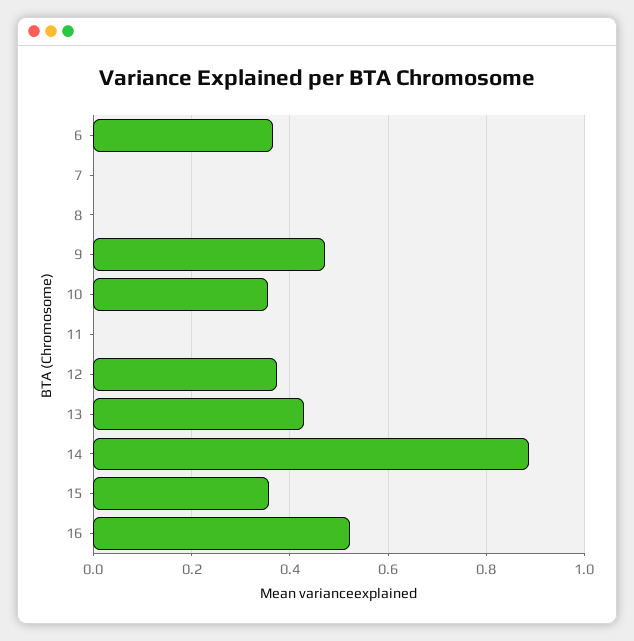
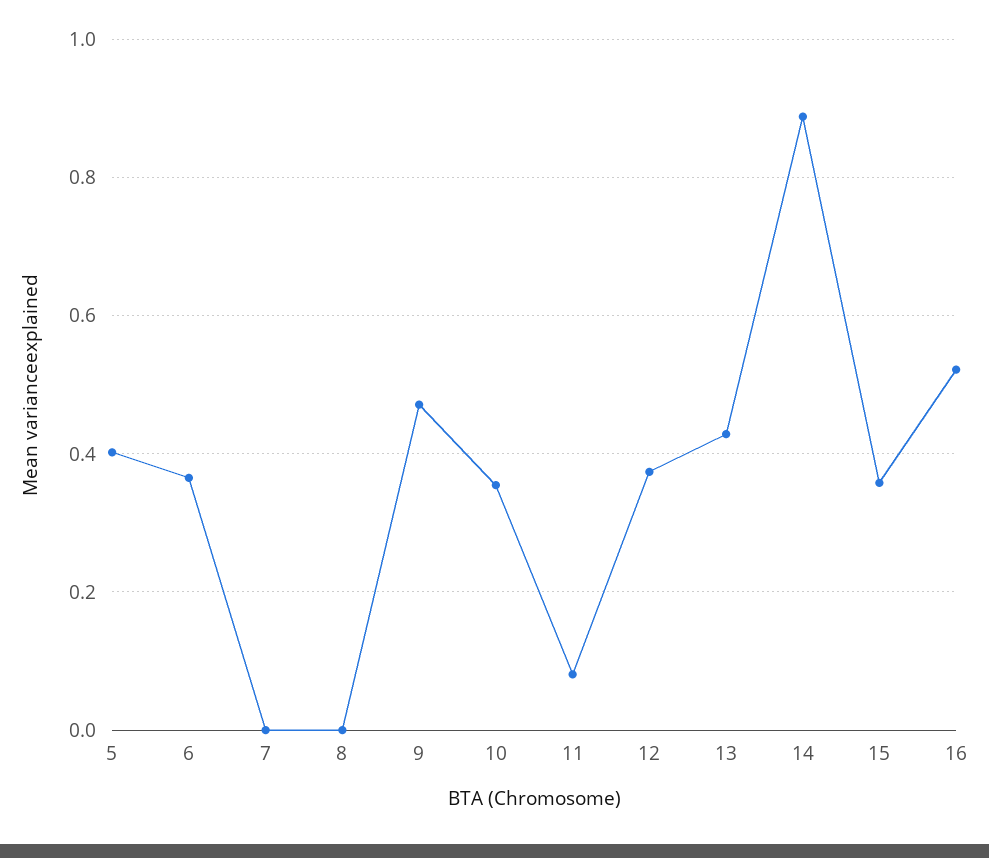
11: 0 -> 0.08
5: none -> 0.4

